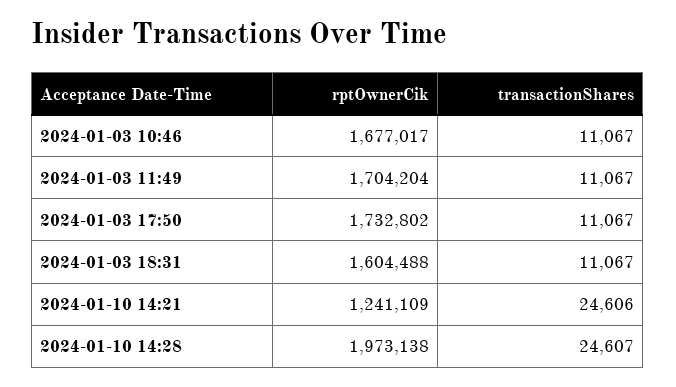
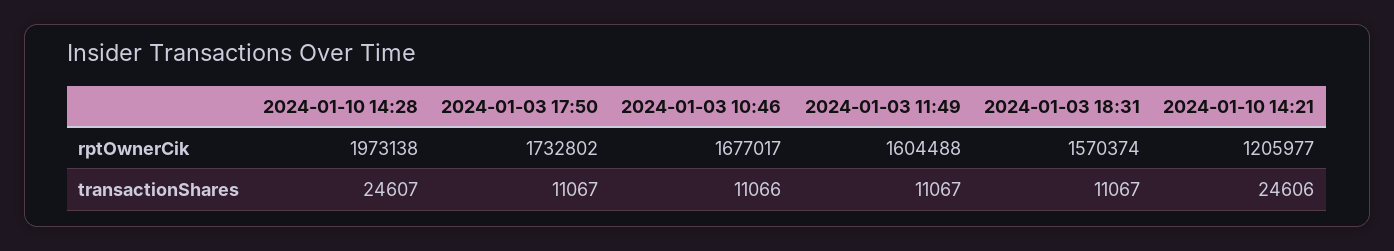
transactionShares, 2024-01-03 10:46: 11067 -> 11066
rptOwnerCik, 2024-01-03 11:49: 1704204 -> 1604488
rptOwnerCik, 2024-01-03 18:31: 1604488 -> 1570374
rptOwnerCik, 2024-01-10 14:21: 1241109 -> 1205977

